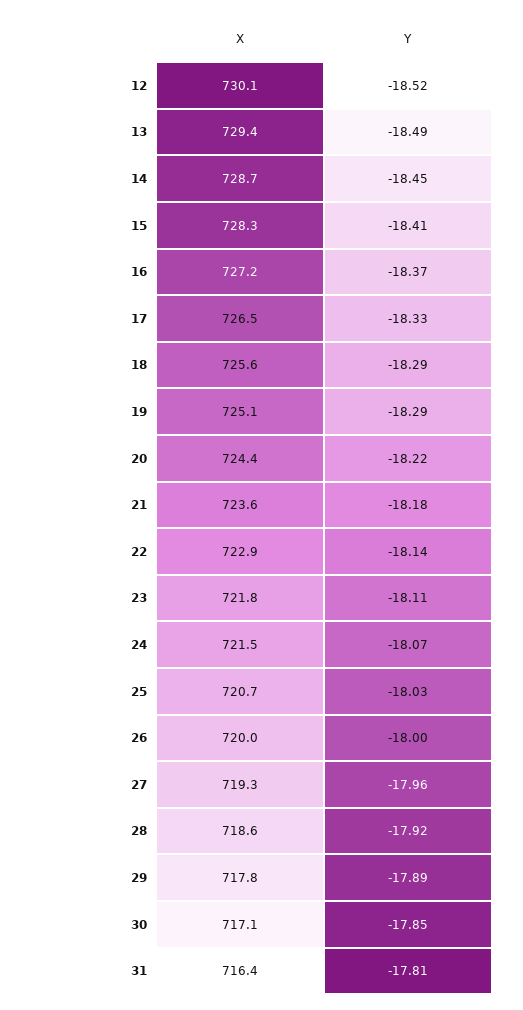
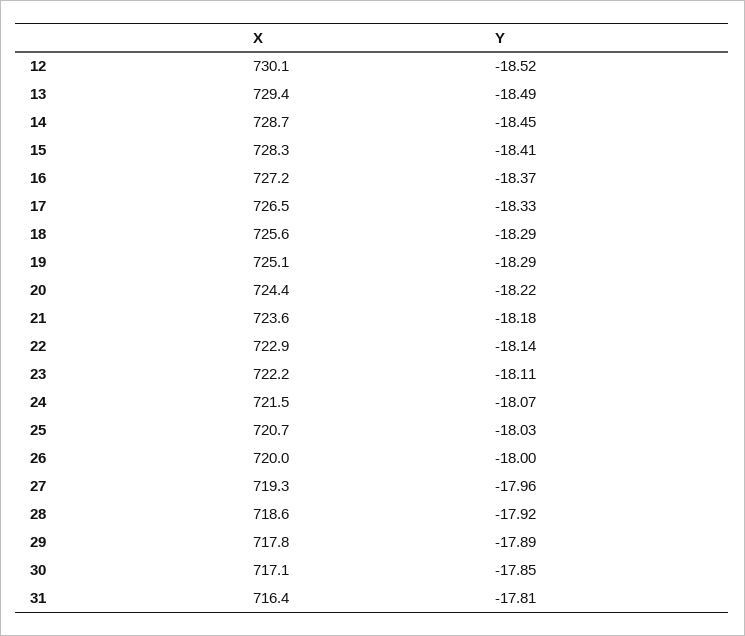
X, 23: 721.8 -> 722.2

